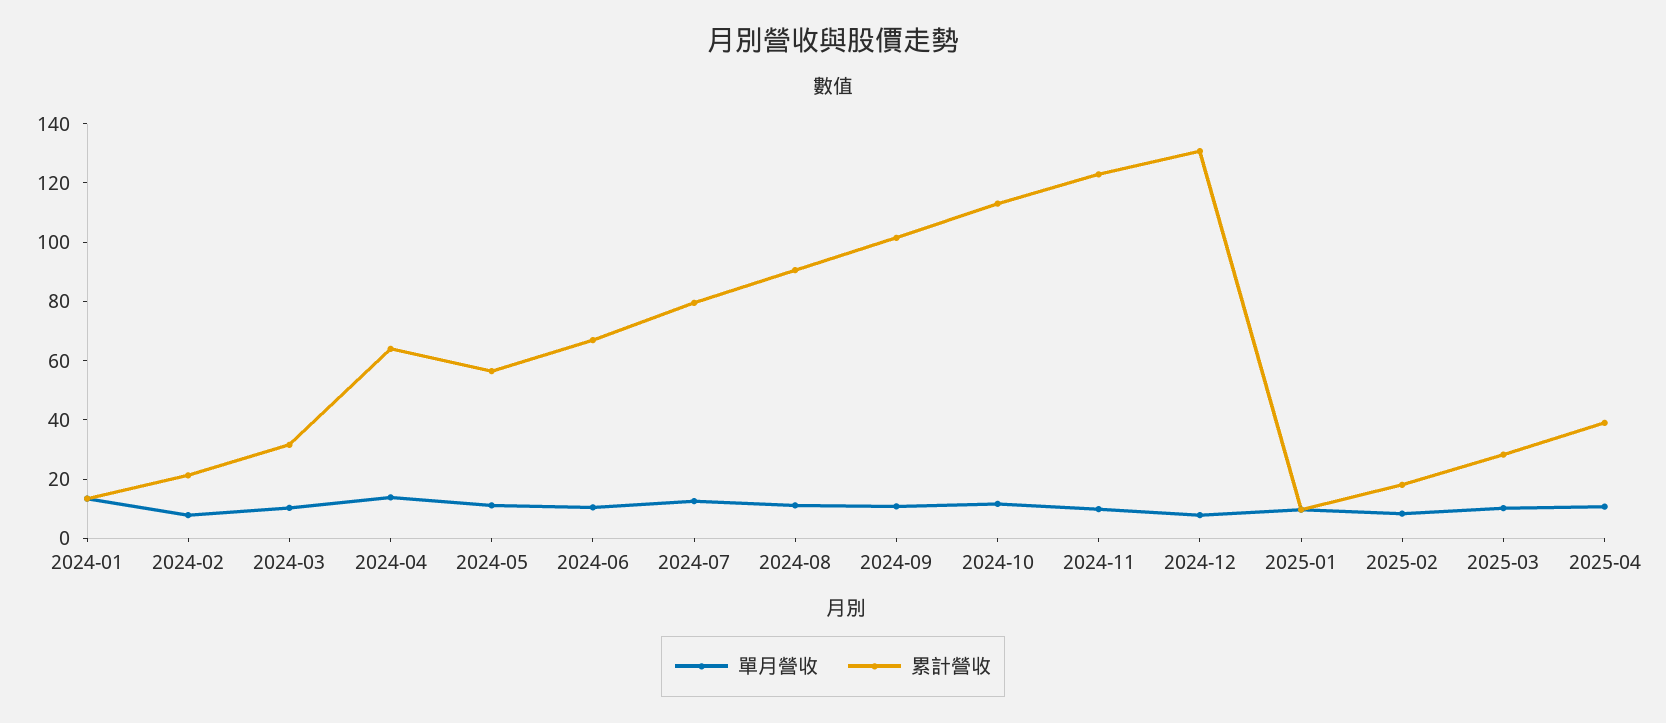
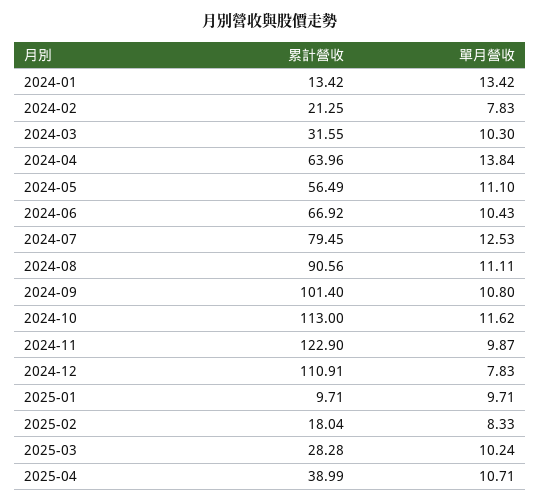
累計營收, 2024-12: 130 -> 110.91

